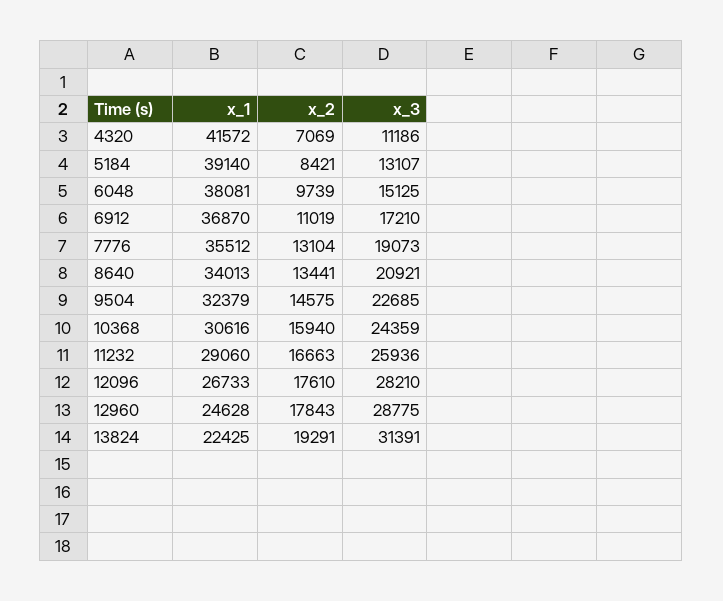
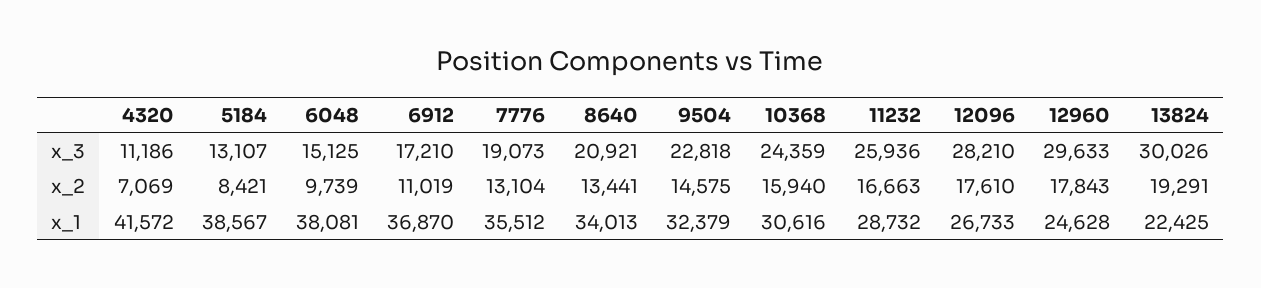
x_1, 5184: 39140 -> 38567
x_3, 9504: 22685 -> 22818
x_1, 11232: 29060 -> 28732
x_3, 12960: 28775 -> 29633
x_3, 13824: 31391 -> 30026

